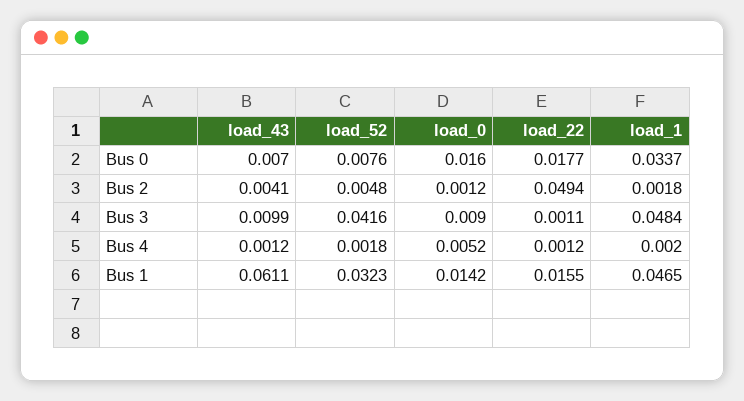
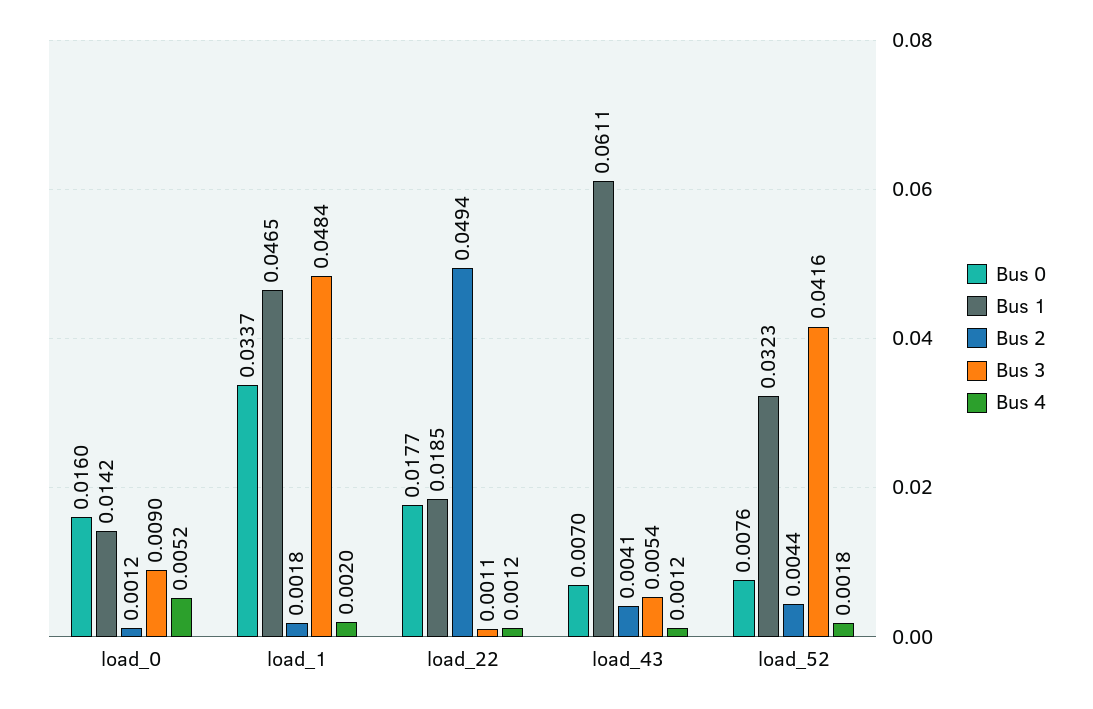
Bus 2, load_52: 0.0048 -> 0.0044
Bus 3, load_43: 0.0099 -> 0.0054
Bus 1, load_22: 0.0155 -> 0.0185

